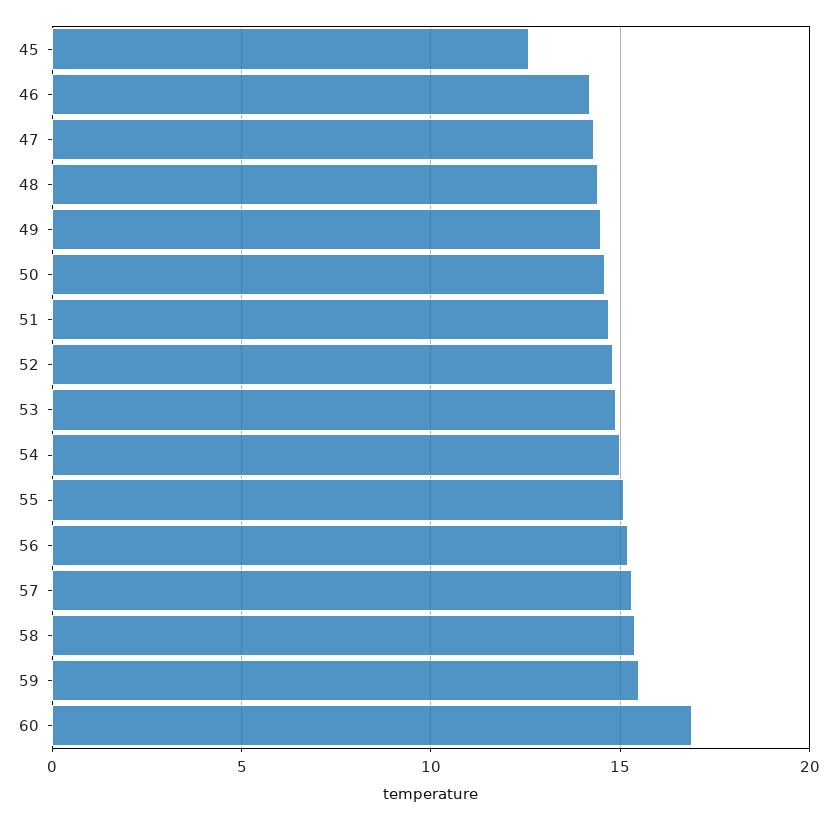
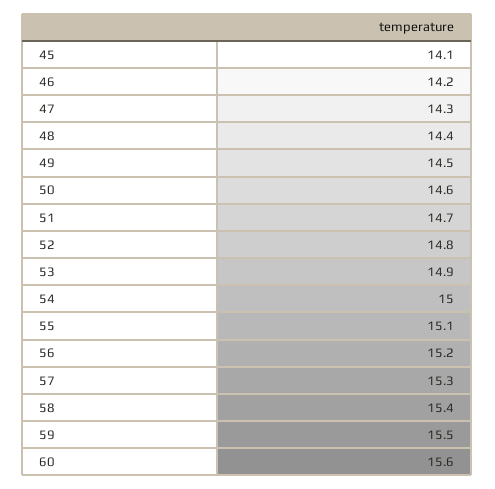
45: 12.5 -> 14.1
60: 17 -> 15.6

